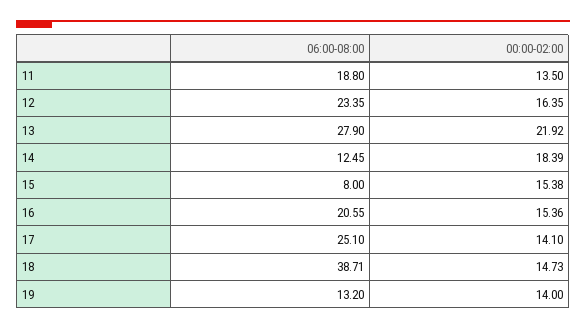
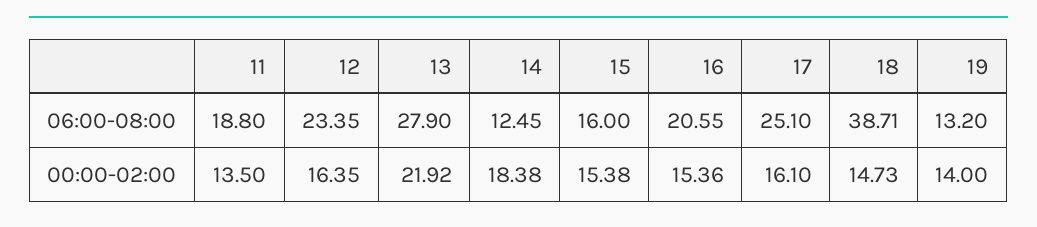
00:00-02:00, 14: 18.39 -> 18.38
06:00-08:00, 15: 8 -> 16
00:00-02:00, 17: 14.1 -> 16.1

